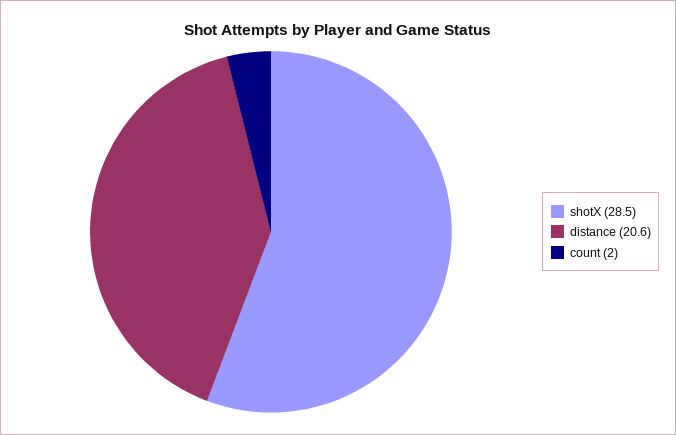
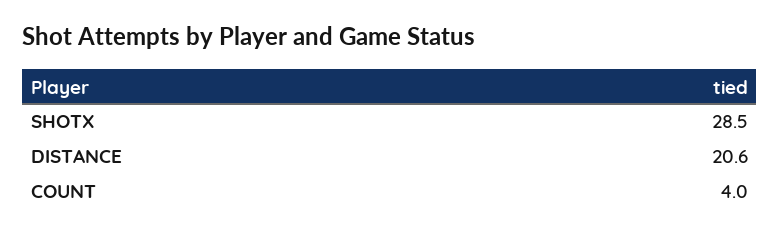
count: 2 -> 4

